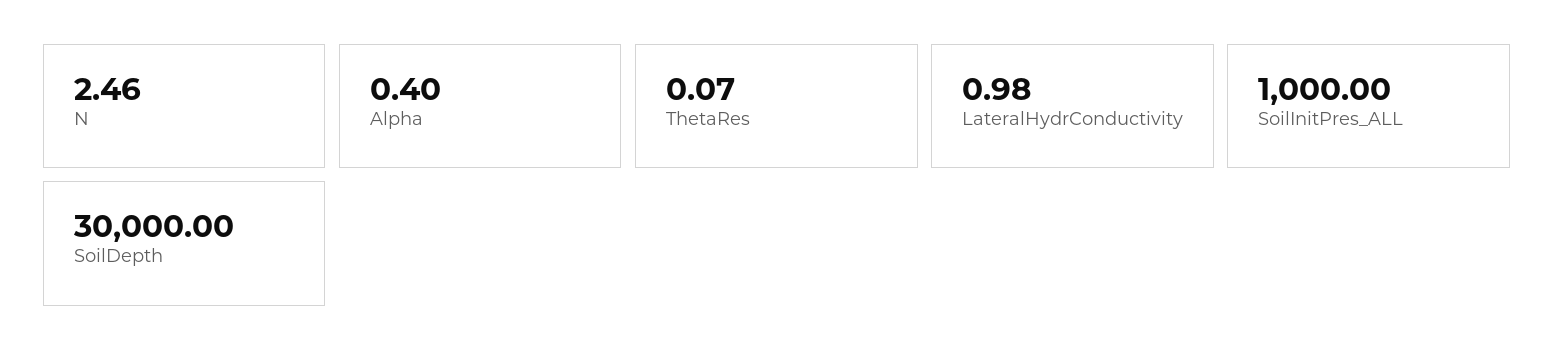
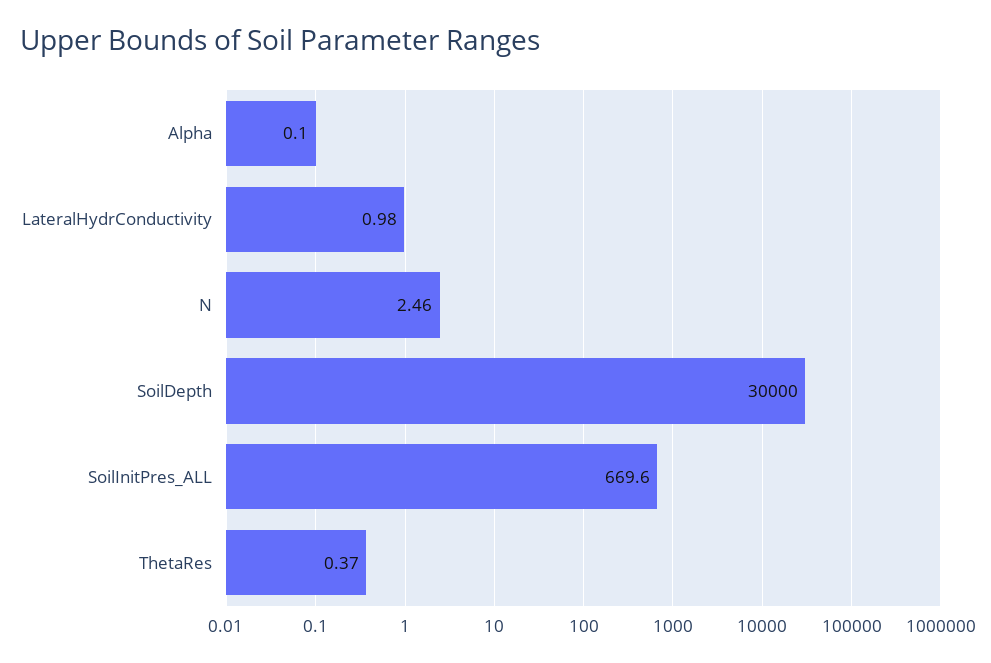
Alpha: 0.4 -> 0.1
ThetaRes: 0.07 -> 0.37
SoilInitPres_ALL: 1000 -> 669.6

